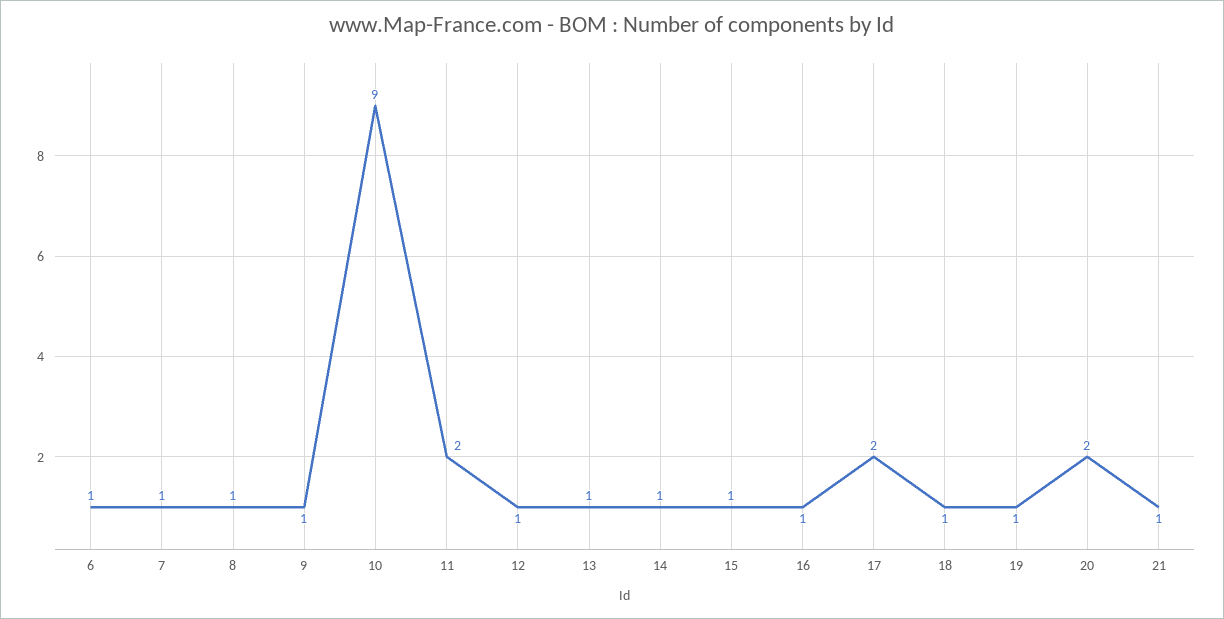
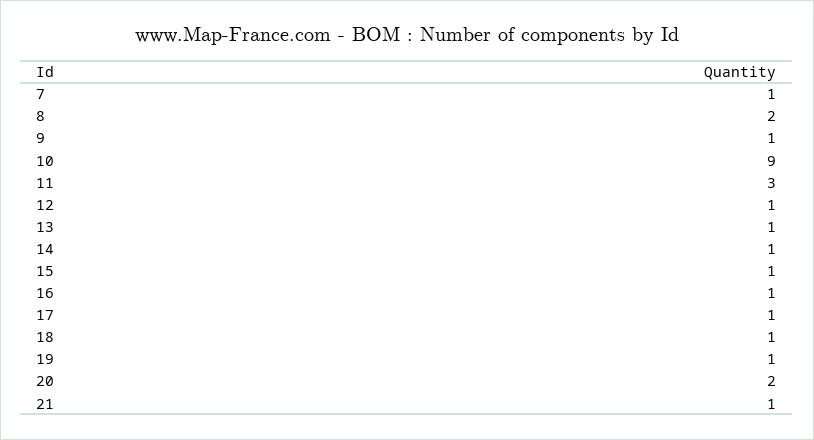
6: 1 -> none
8: 1 -> 2
11: 2 -> 3
17: 2 -> 1

